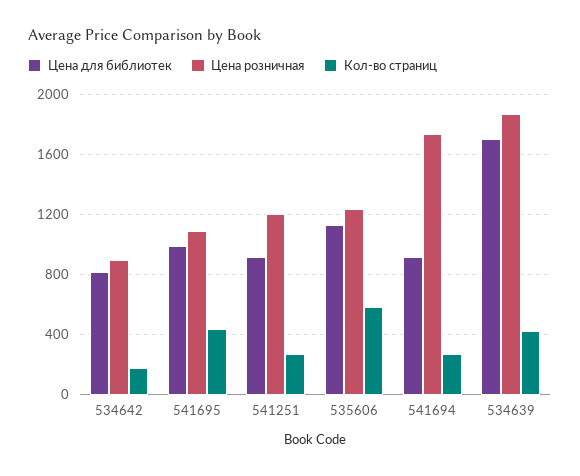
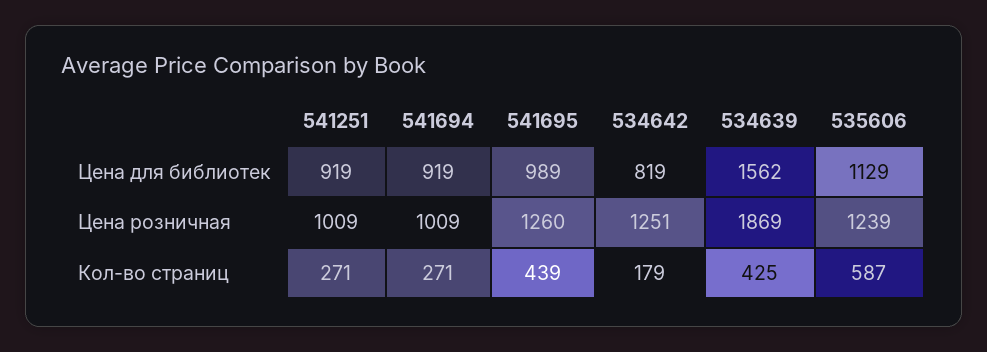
Цена розничная, 534642: 900 -> 1251
Цена розничная, 541695: 1100 -> 1260
Цена розничная, 541251: 1200 -> 1009
Цена розничная, 541694: 1750 -> 1009
Цена для библиотек, 534639: 1700 -> 1562

